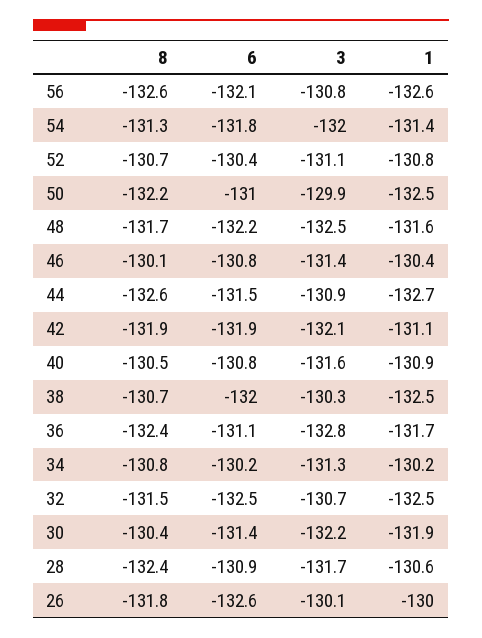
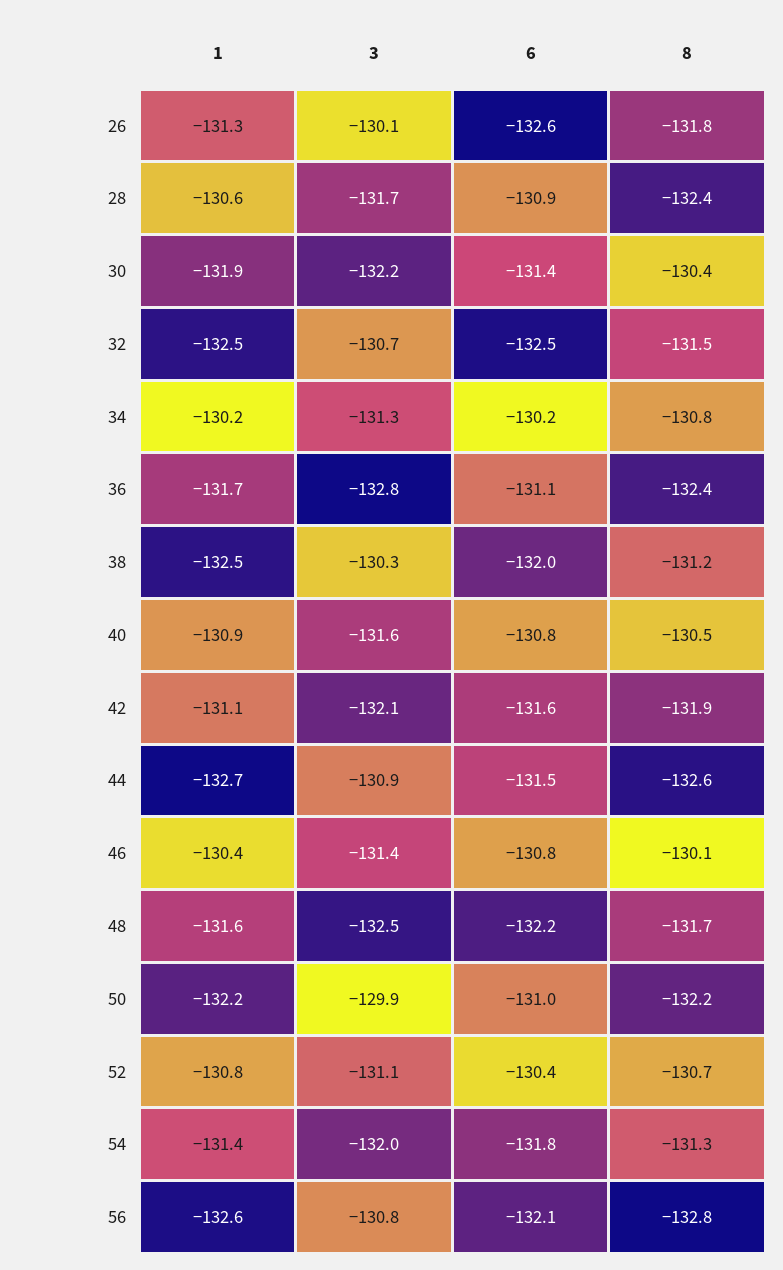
8, 56: -132.6 -> -132.8
1, 50: -132.5 -> -132.2
6, 42: -131.9 -> -131.6
8, 38: -130.7 -> -131.2
1, 26: -130 -> -131.3

